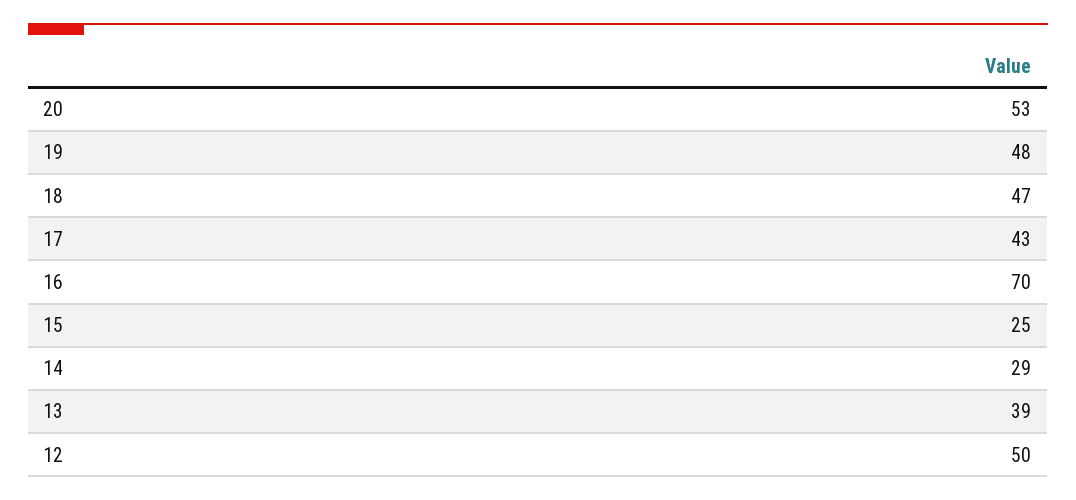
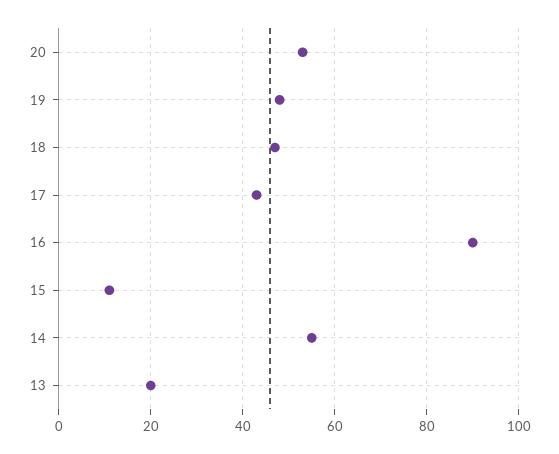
16: 70 -> 90
15: 25 -> 10
14: 29 -> 55
13: 39 -> 20
12: 50 -> none

